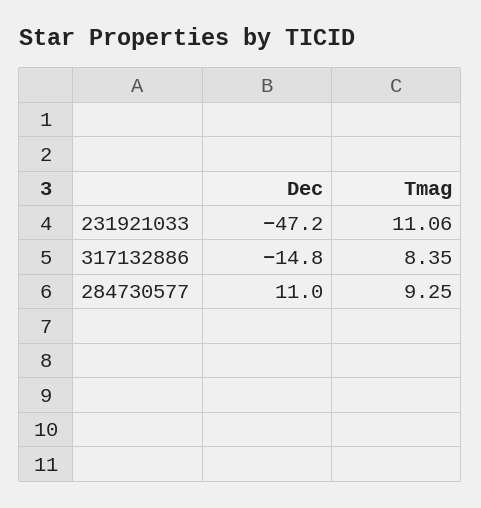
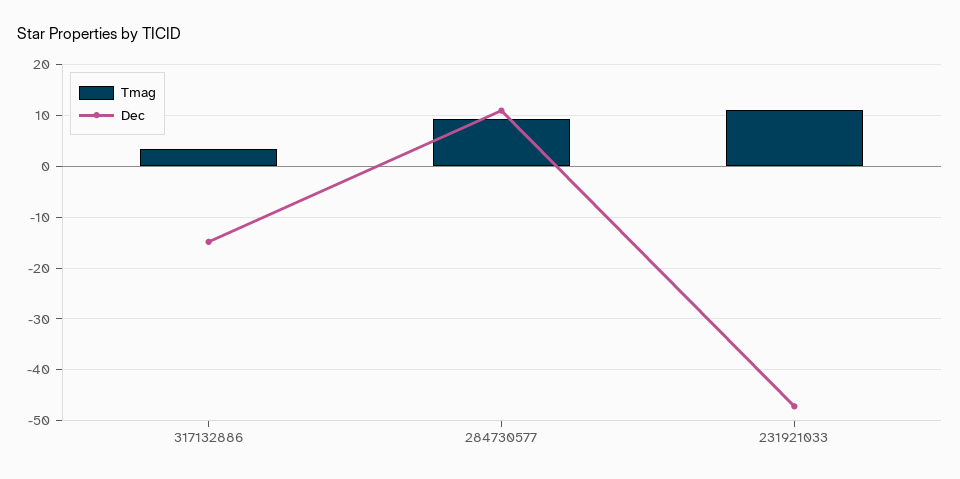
Tmag, 317132886: 8.35 -> 4

